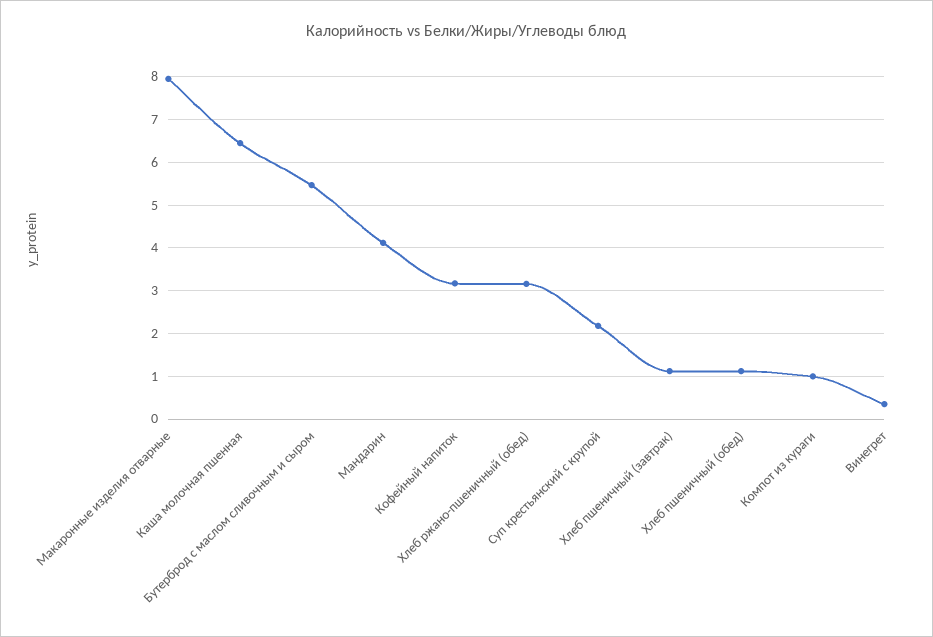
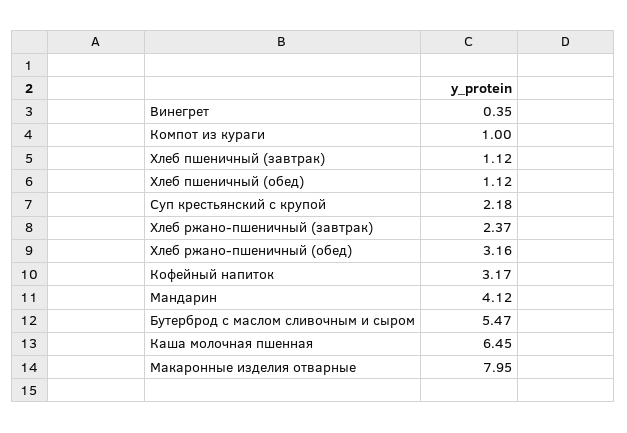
Хлеб ржано-пшеничный (завтрак): none -> 2.37

